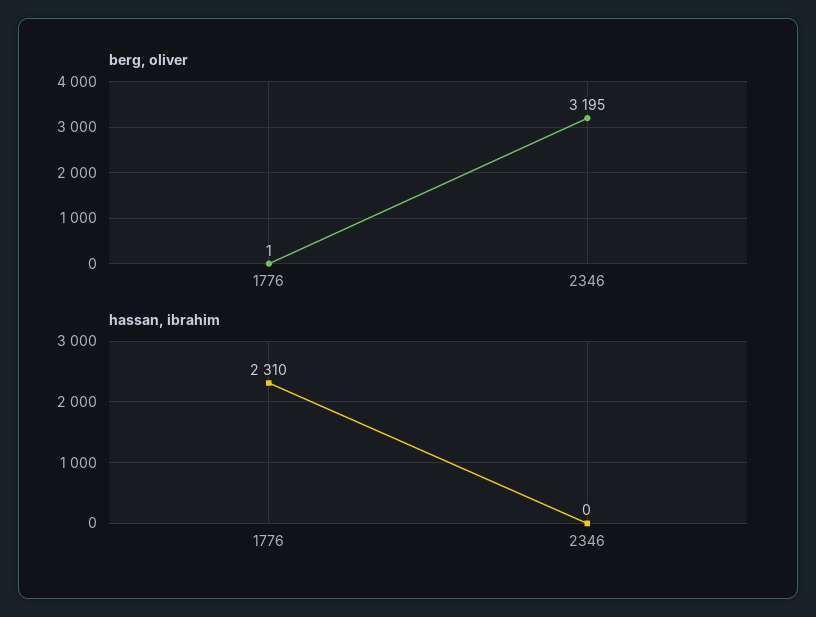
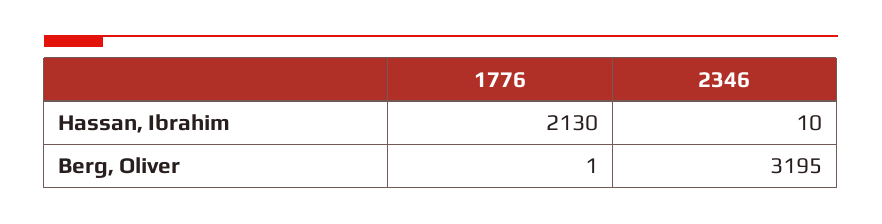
hassan, ibrahim, 1776: 2310 -> 2130
hassan, ibrahim, 2346: 0 -> 10

